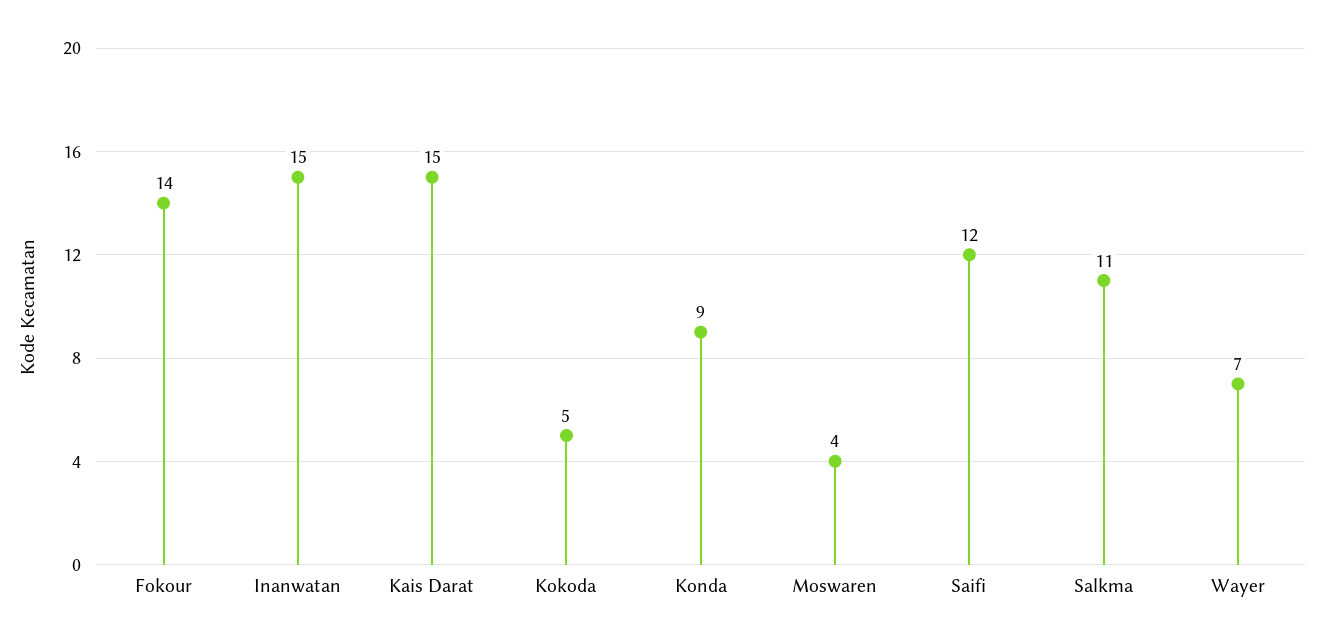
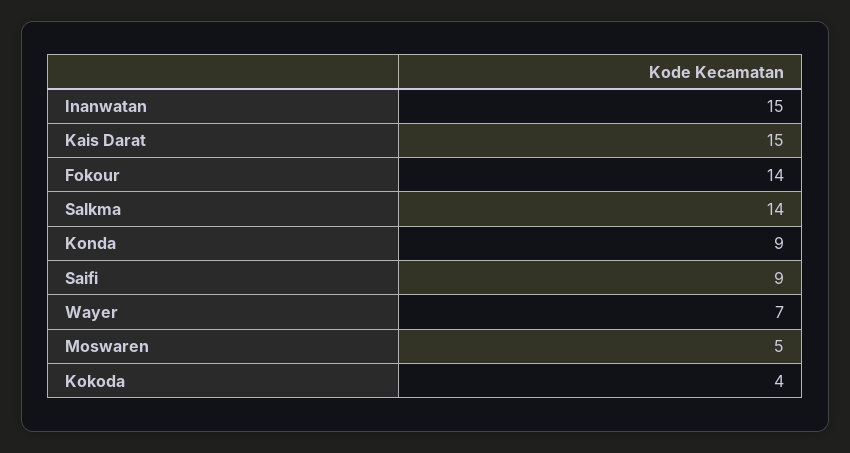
Kokoda: 5 -> 4
Moswaren: 4 -> 5
Saifi: 12 -> 9
Salkma: 11 -> 14

